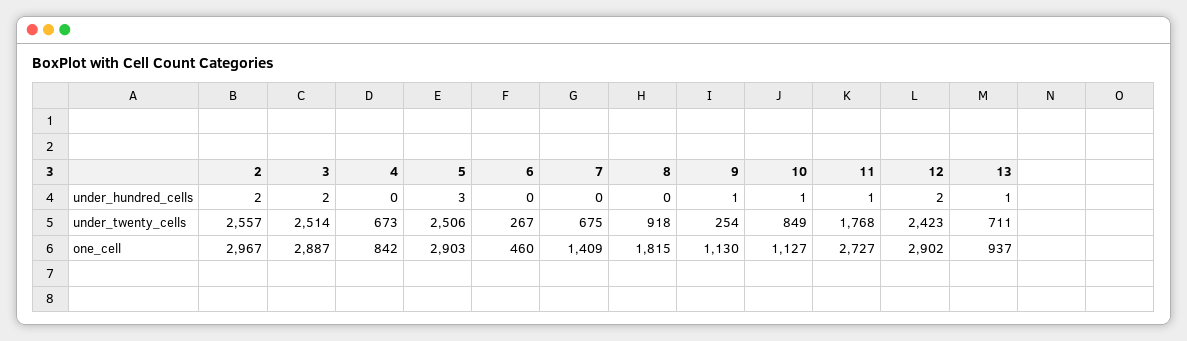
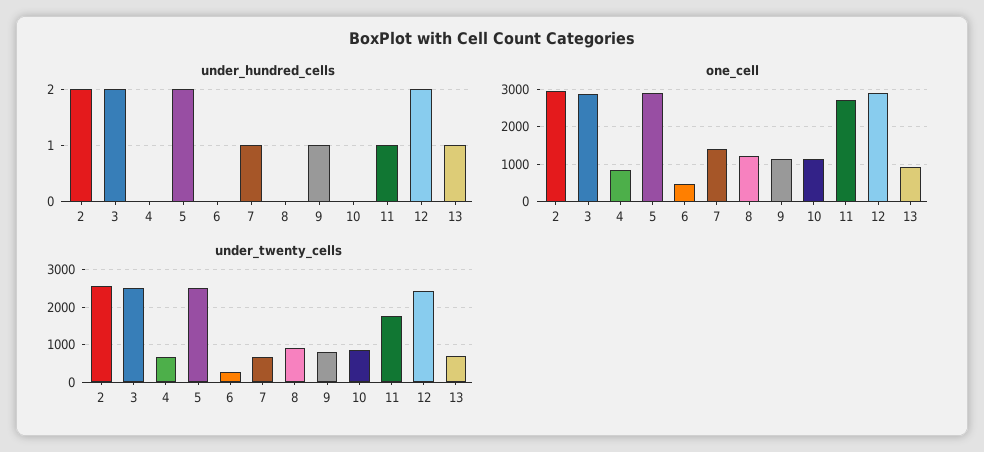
under_hundred_cells, 5: 3 -> 2
under_hundred_cells, 7: 0 -> 1
under_hundred_cells, 10: 1 -> 0
under_twenty_cells, 9: 254 -> 800
one_cell, 8: 1815 -> 1200

